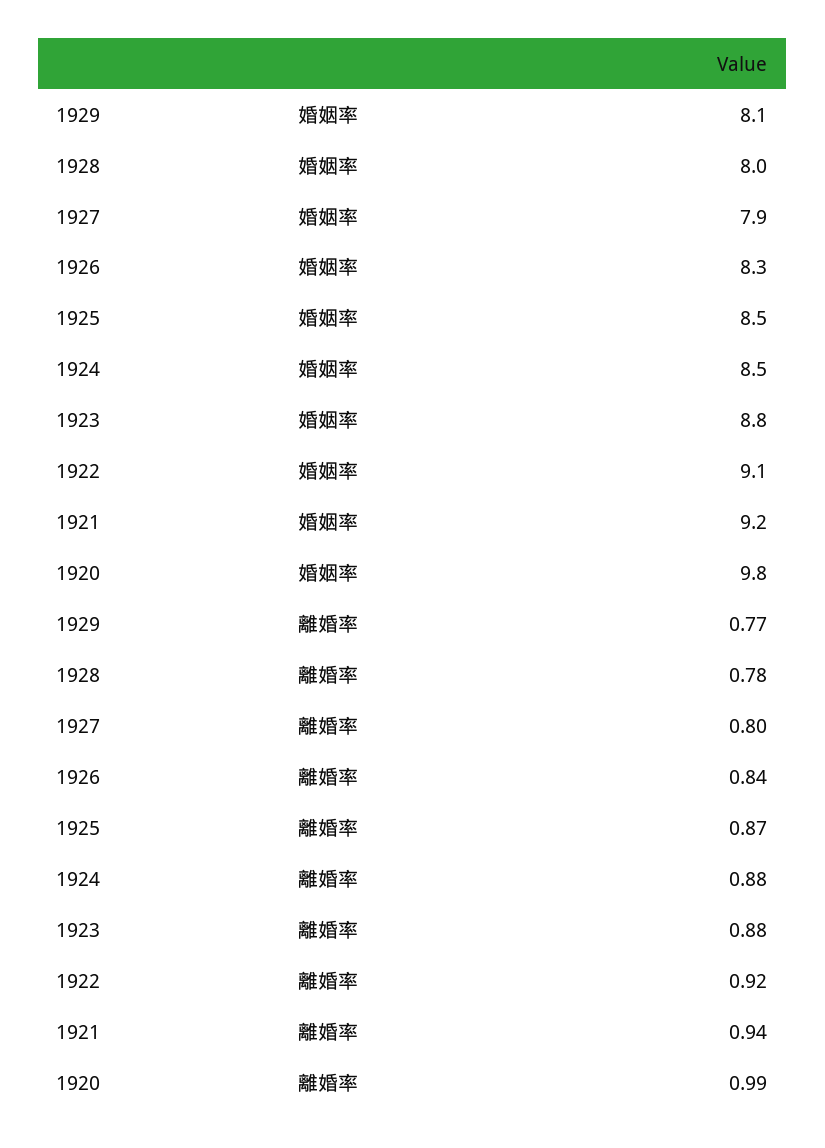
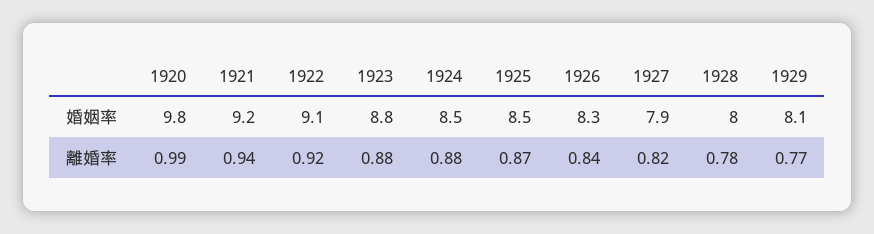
1927, 離婚率: 0.8 -> 0.82

